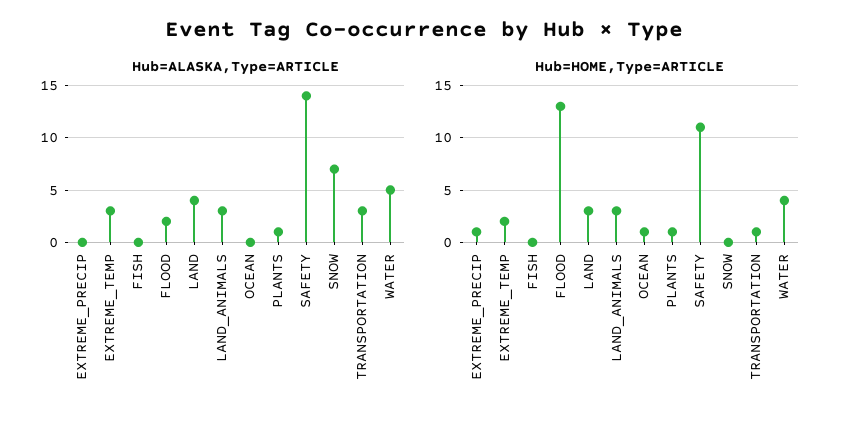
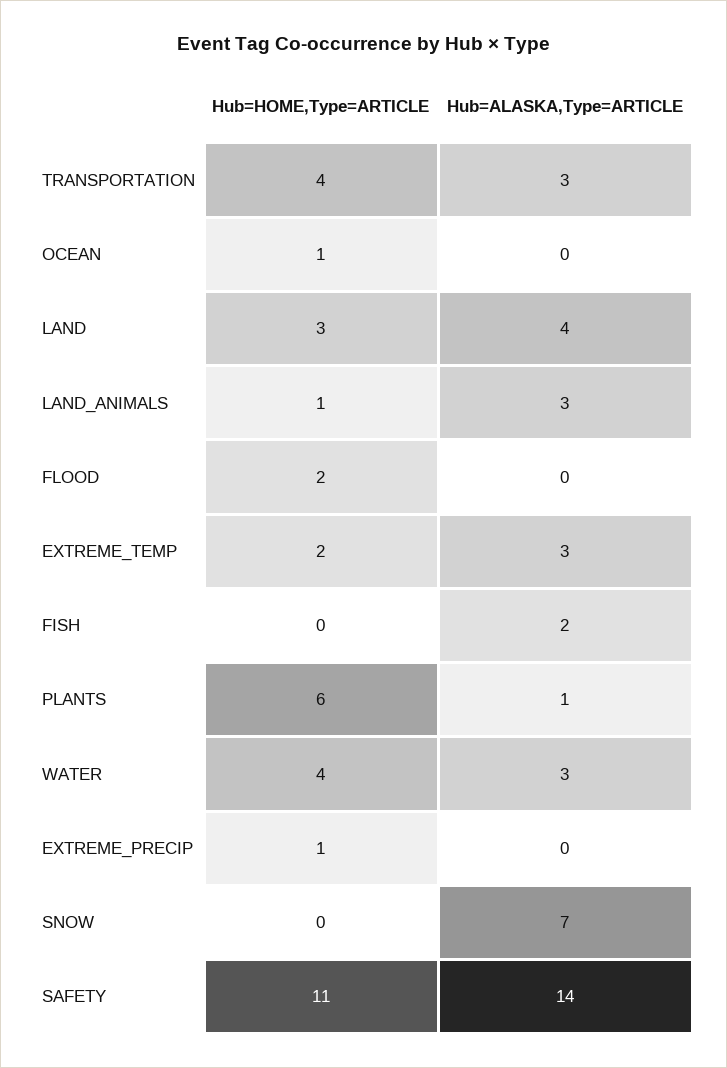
Hub=ALASKA,Type=ARTICLE, FISH: 0 -> 2
Hub=ALASKA,Type=ARTICLE, FLOOD: 2 -> 0
Hub=ALASKA,Type=ARTICLE, WATER: 5 -> 3
Hub=HOME,Type=ARTICLE, FLOOD: 13 -> 2
Hub=HOME,Type=ARTICLE, LAND_ANIMALS: 3 -> 1
Hub=HOME,Type=ARTICLE, PLANTS: 1 -> 6
Hub=HOME,Type=ARTICLE, TRANSPORTATION: 1 -> 4

